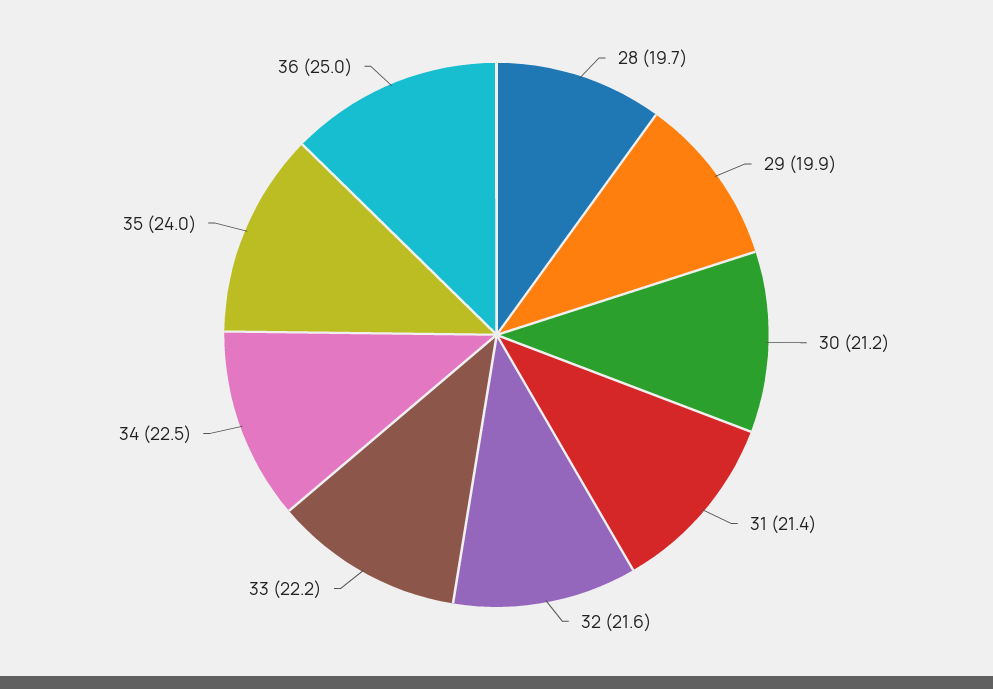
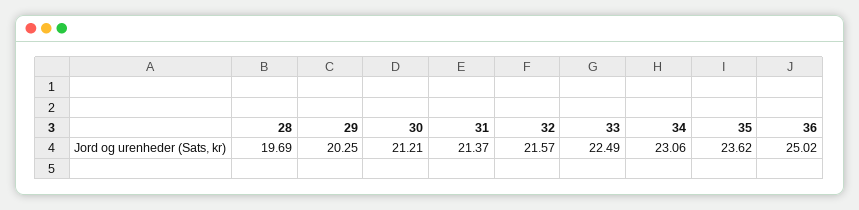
29: 19.9 -> 20.25
33: 22.2 -> 22.49
34: 22.5 -> 23.06
35: 24 -> 23.62

